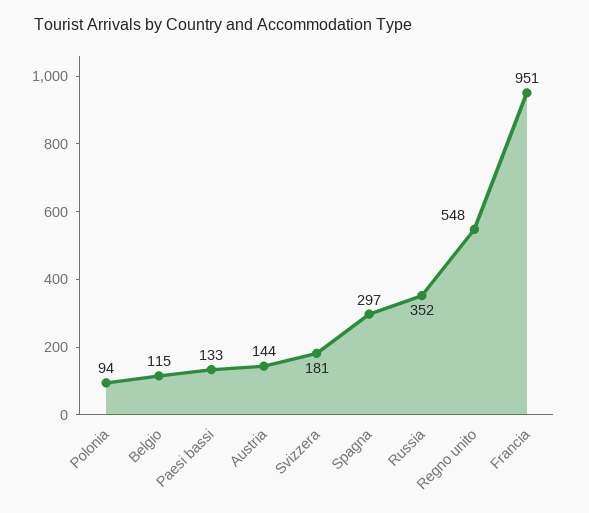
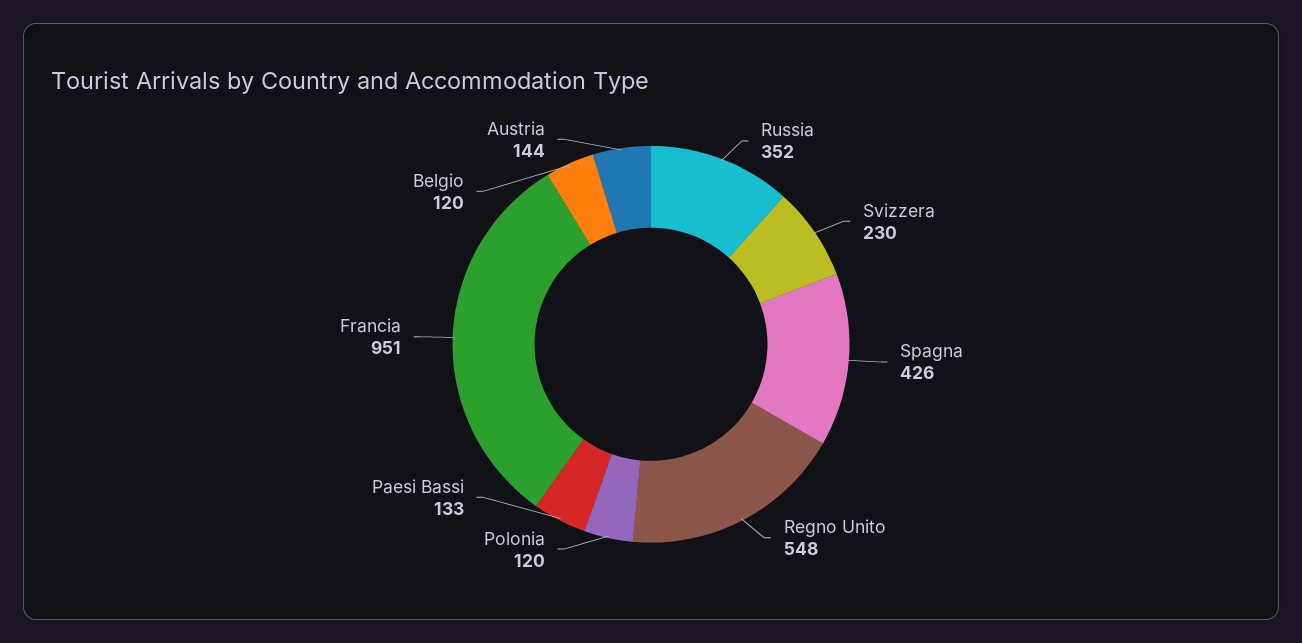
Polonia: 94 -> 120
Belgio: 115 -> 120
Svizzera: 181 -> 230
Spagna: 297 -> 426

